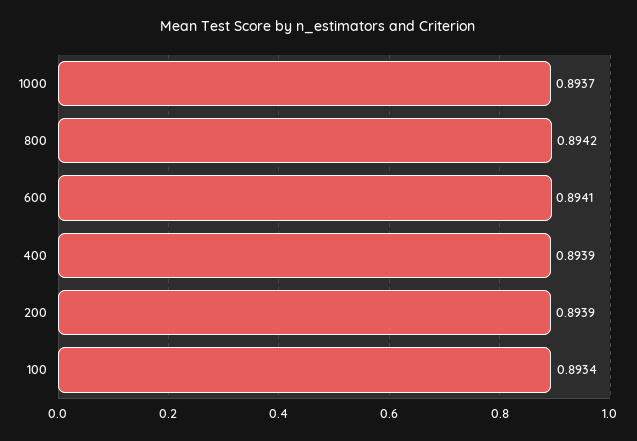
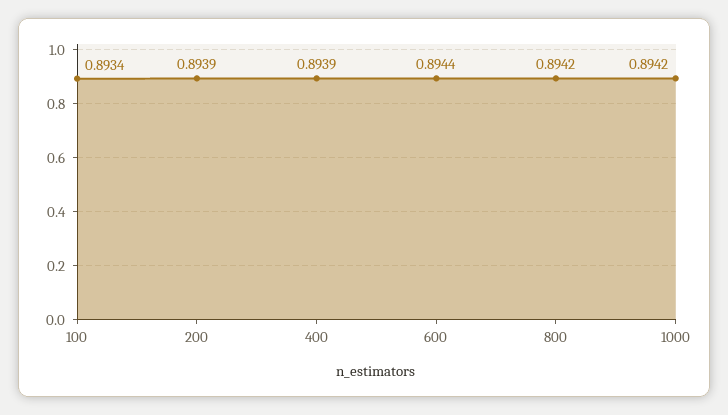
1000: 0.8937 -> 0.8942
600: 0.8941 -> 0.8944

